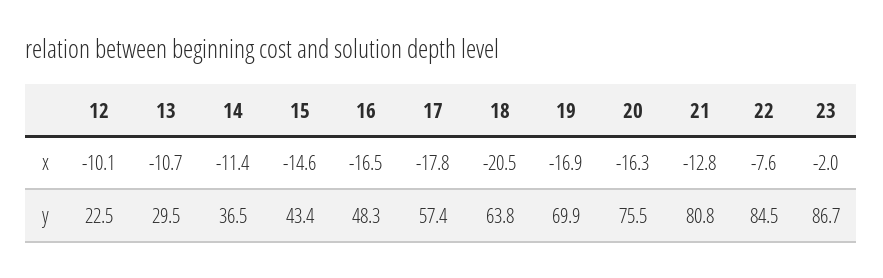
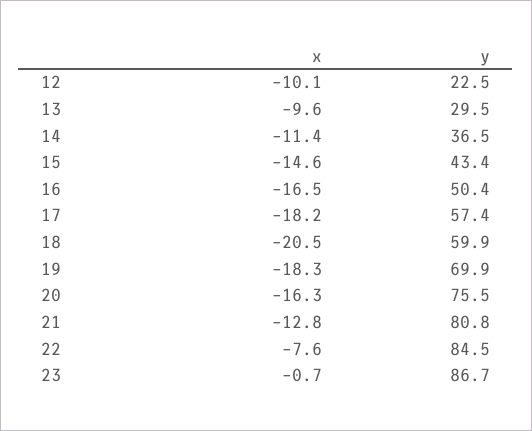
13, x: -10.7 -> -9.6
17, x: -17.8 -> -18.2
19, x: -16.9 -> -18.3
23, x: -2 -> -0.7
16, y: 48.3 -> 50.4
18, y: 63.8 -> 59.9

